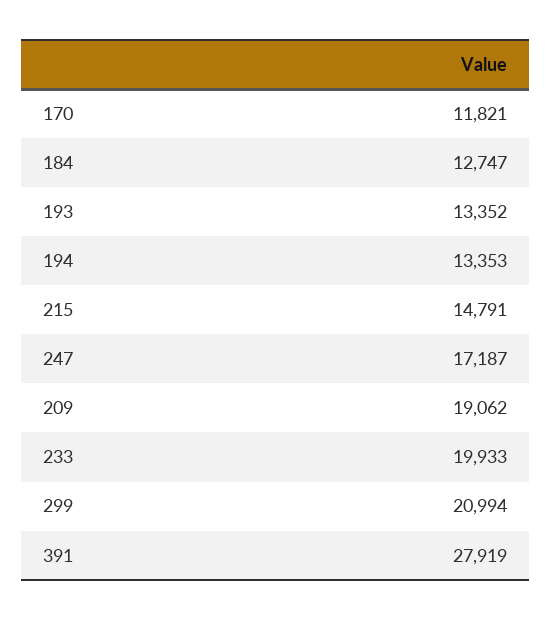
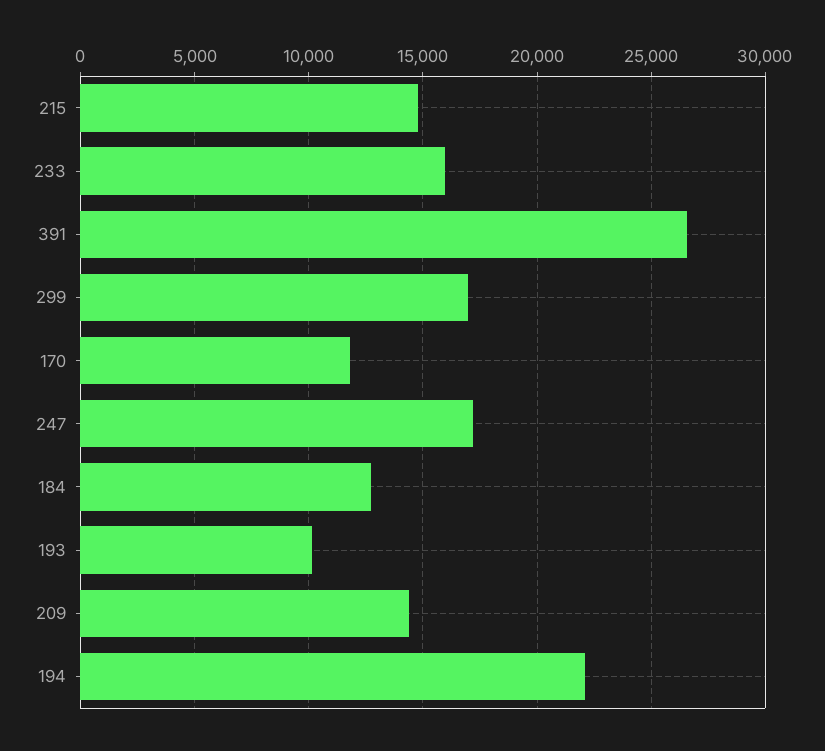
193: 13352 -> 10000
194: 13353 -> 22000
209: 19062 -> 14500
233: 19933 -> 16000
299: 20994 -> 17000
391: 27919 -> 26500

